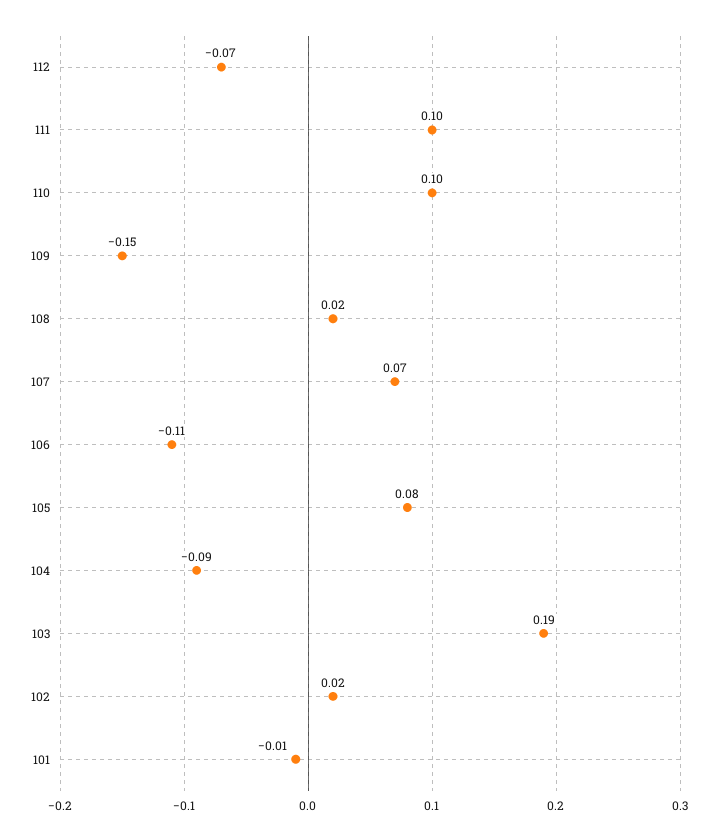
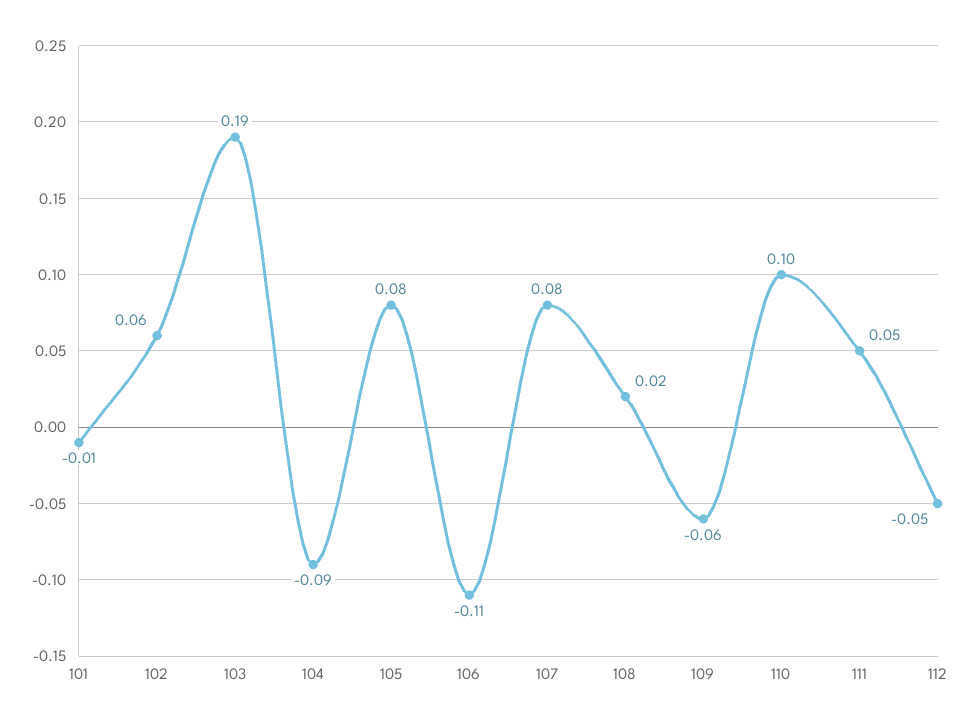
112: -0.07 -> -0.05
111: 0.1 -> 0.05
109: -0.15 -> -0.06
107: 0.07 -> 0.08
102: 0.02 -> 0.06

